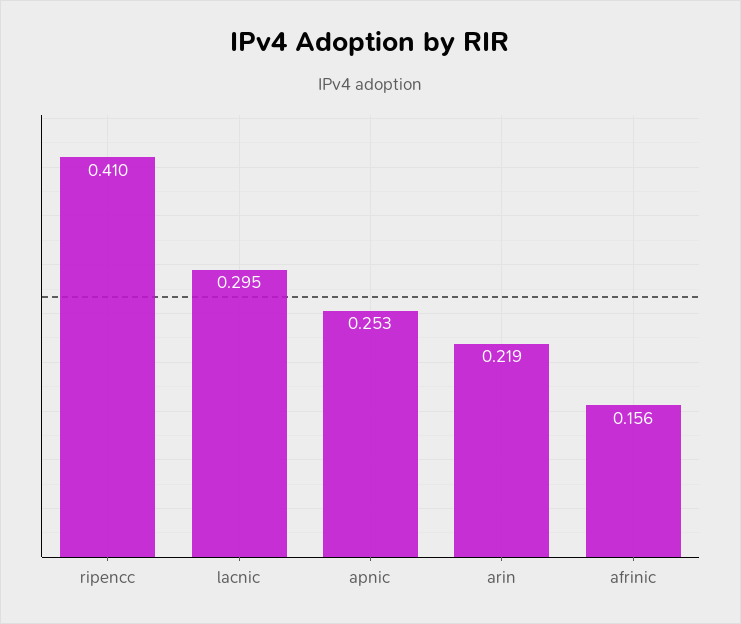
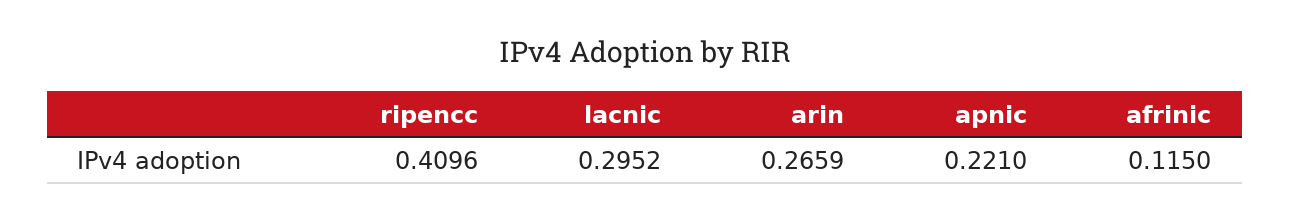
apnic: 0.253 -> 0.221
arin: 0.219 -> 0.2659
afrinic: 0.156 -> 0.115

